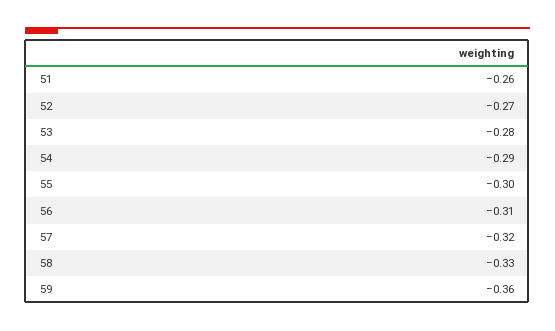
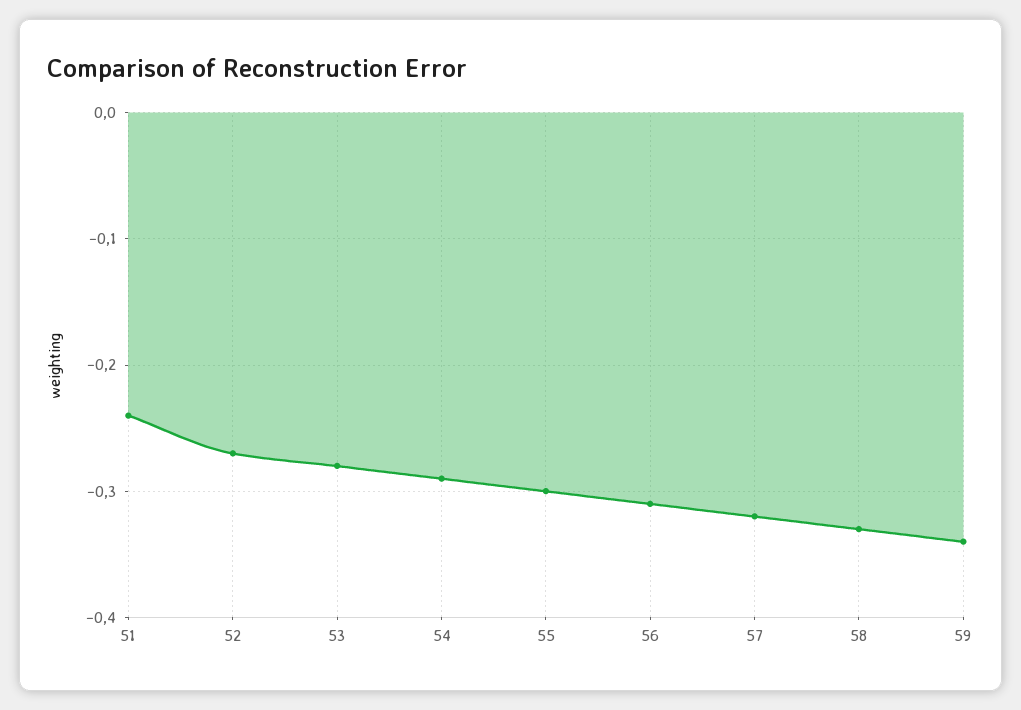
51: -0.26 -> -0.24
59: -0.36 -> -0.34

